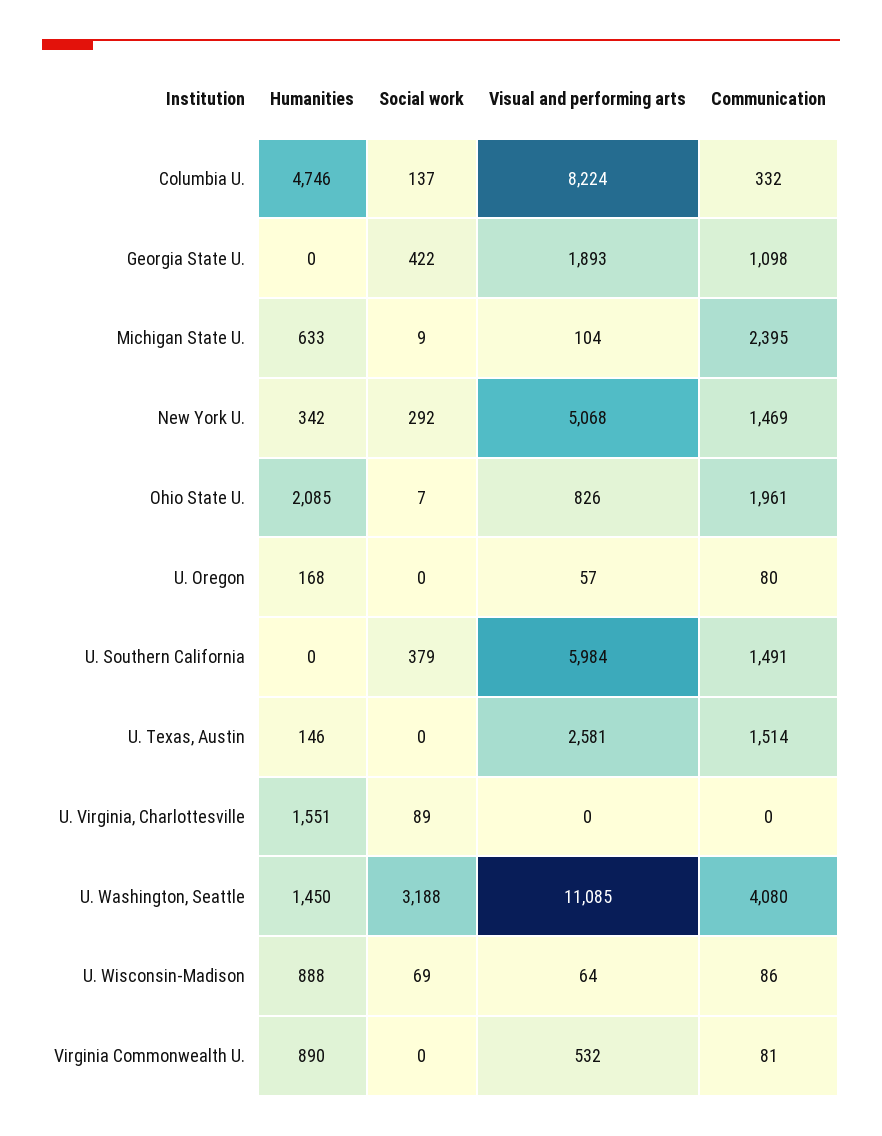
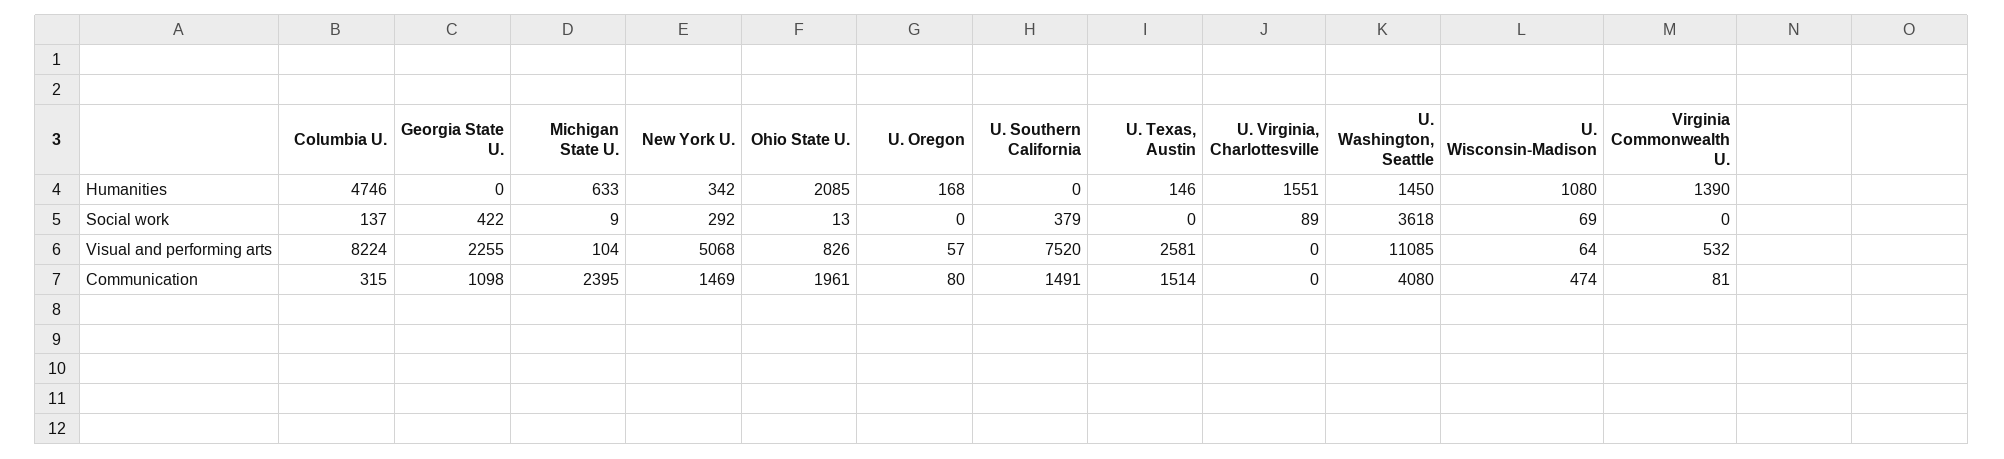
Communication, Columbia U.: 332 -> 315
Visual and performing arts, Georgia State U.: 1893 -> 2255
Social work, Ohio State U.: 7 -> 13
Visual and performing arts, U. Southern California: 5984 -> 7520
Social work, U. Washington, Seattle: 3188 -> 3618
Humanities, U. Wisconsin-Madison: 888 -> 1080
Communication, U. Wisconsin-Madison: 86 -> 474
Humanities, Virginia Commonwealth U.: 890 -> 1390

